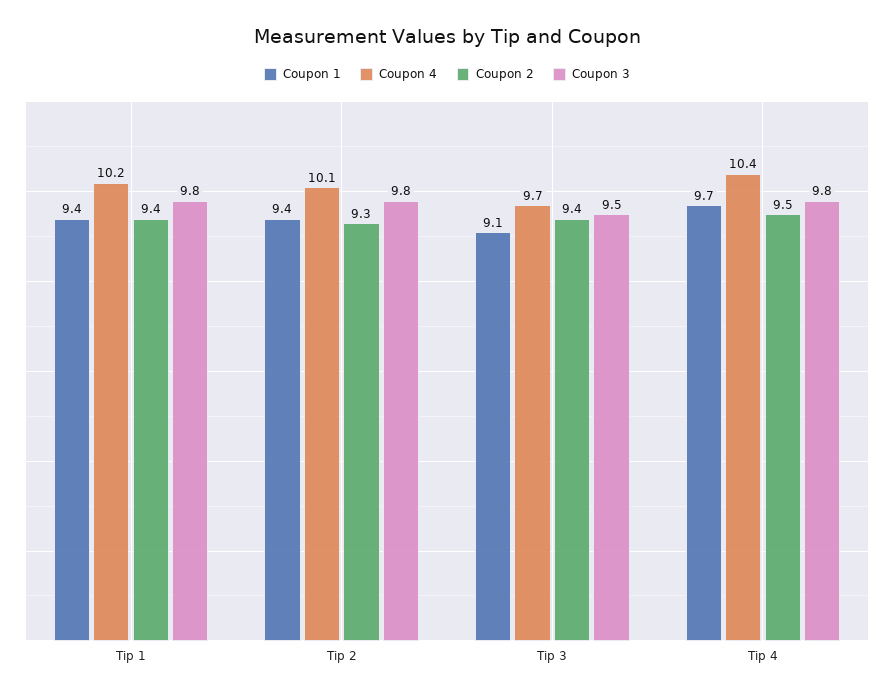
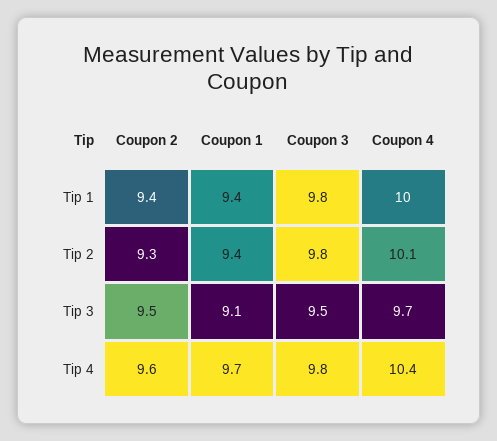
Coupon 4, Tip 1: 10.2 -> 10
Coupon 2, Tip 3: 9.4 -> 9.5
Coupon 2, Tip 4: 9.5 -> 9.6

